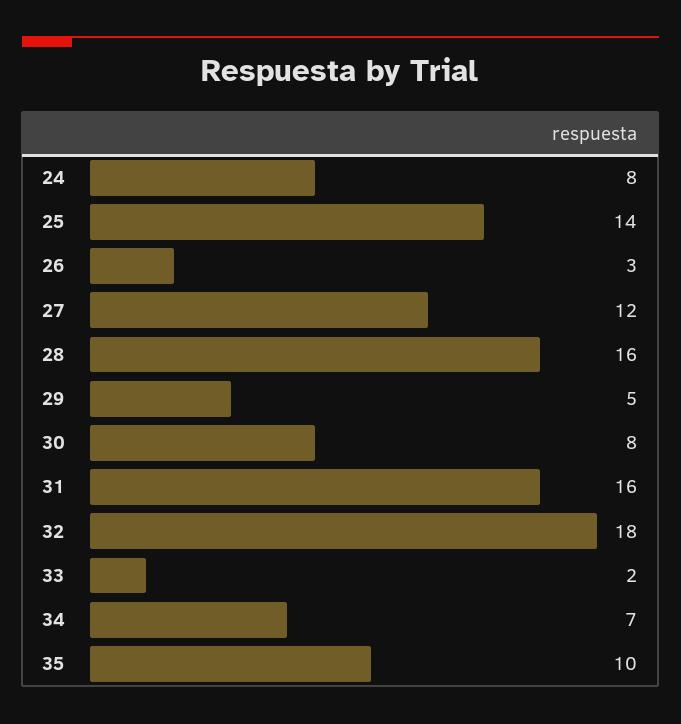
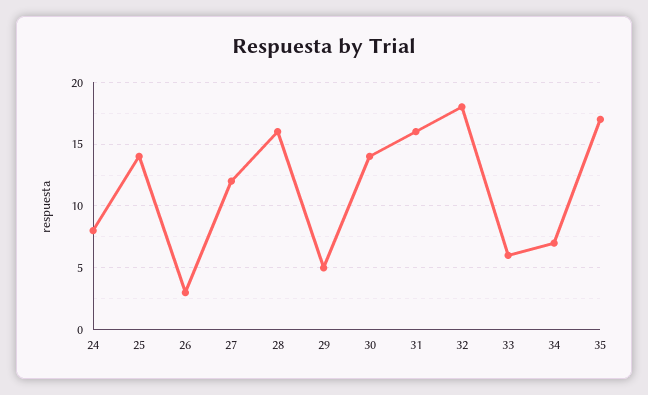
30: 8 -> 14
33: 2 -> 6
35: 10 -> 17

